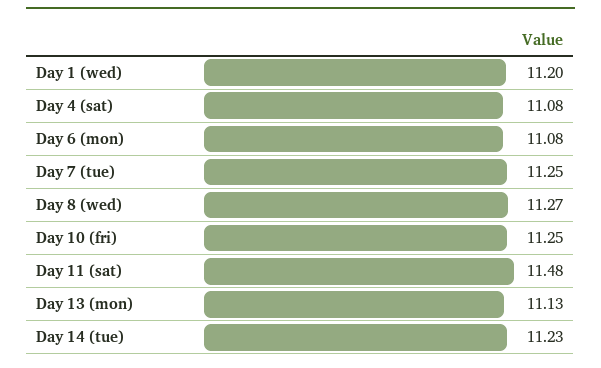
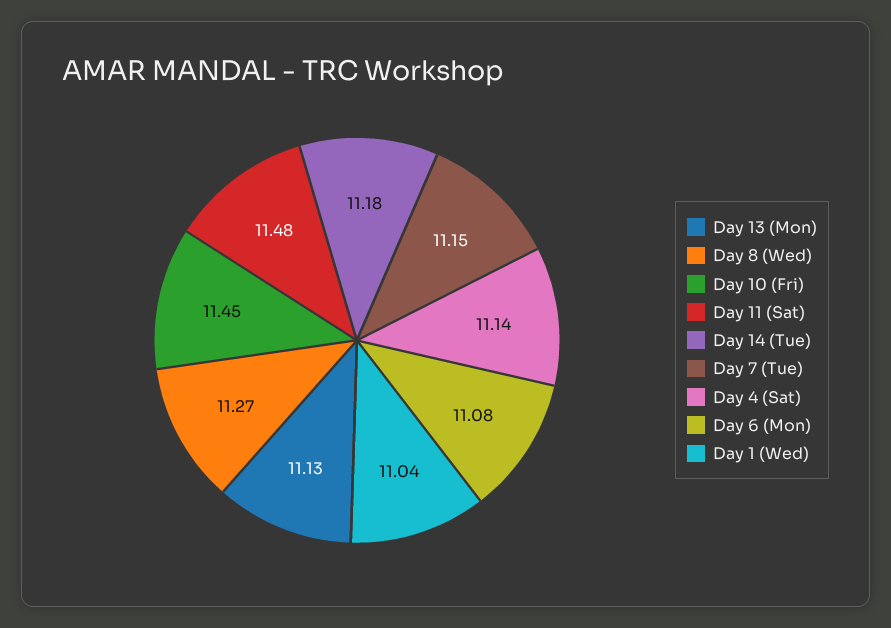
Day 1 (wed): 11.2 -> 11.04
Day 4 (sat): 11.08 -> 11.14
Day 7 (tue): 11.25 -> 11.15
Day 10 (fri): 11.25 -> 11.45
Day 14 (tue): 11.23 -> 11.18

